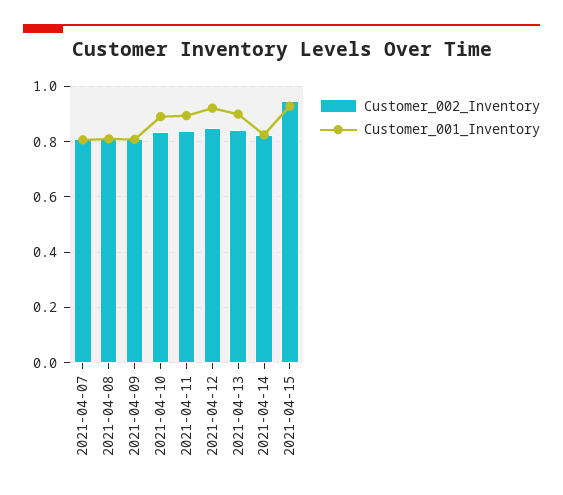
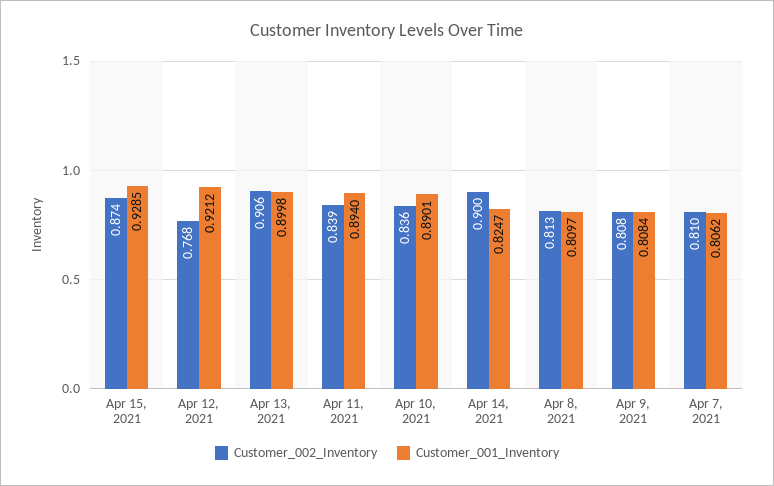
Customer_002_Inventory, 2021-04-12: 0.85 -> 0.768
Customer_002_Inventory, 2021-04-13: 0.85 -> 0.906
Customer_002_Inventory, 2021-04-14: 0.825 -> 0.9
Customer_002_Inventory, 2021-04-15: 0.95 -> 0.874

